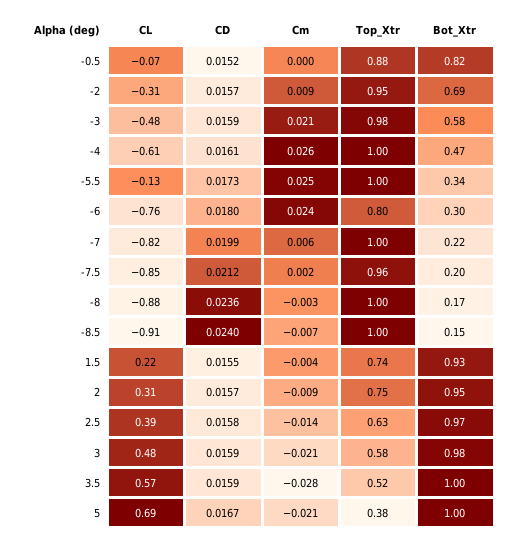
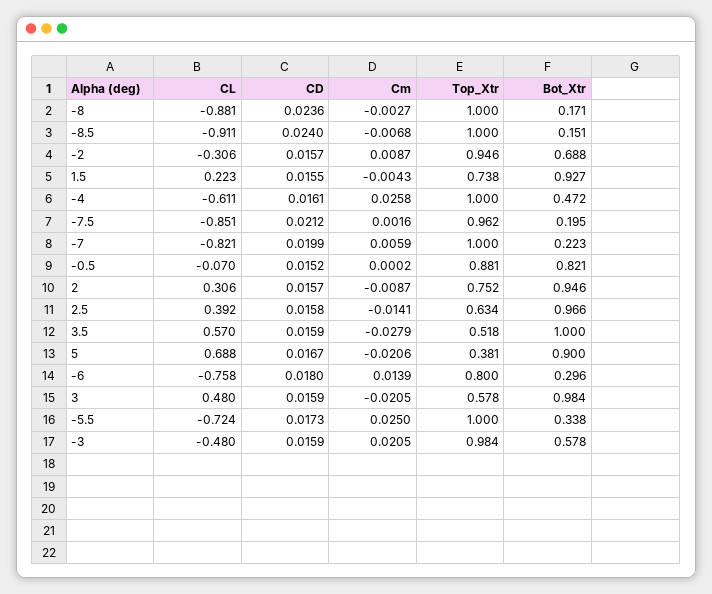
CL, -5.5: -0.13 -> -0.724
Cm, -6: 0.024 -> 0.0139
Bot_Xtr, 5: 1 -> 0.9

